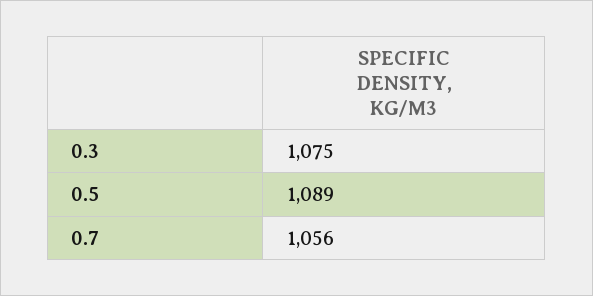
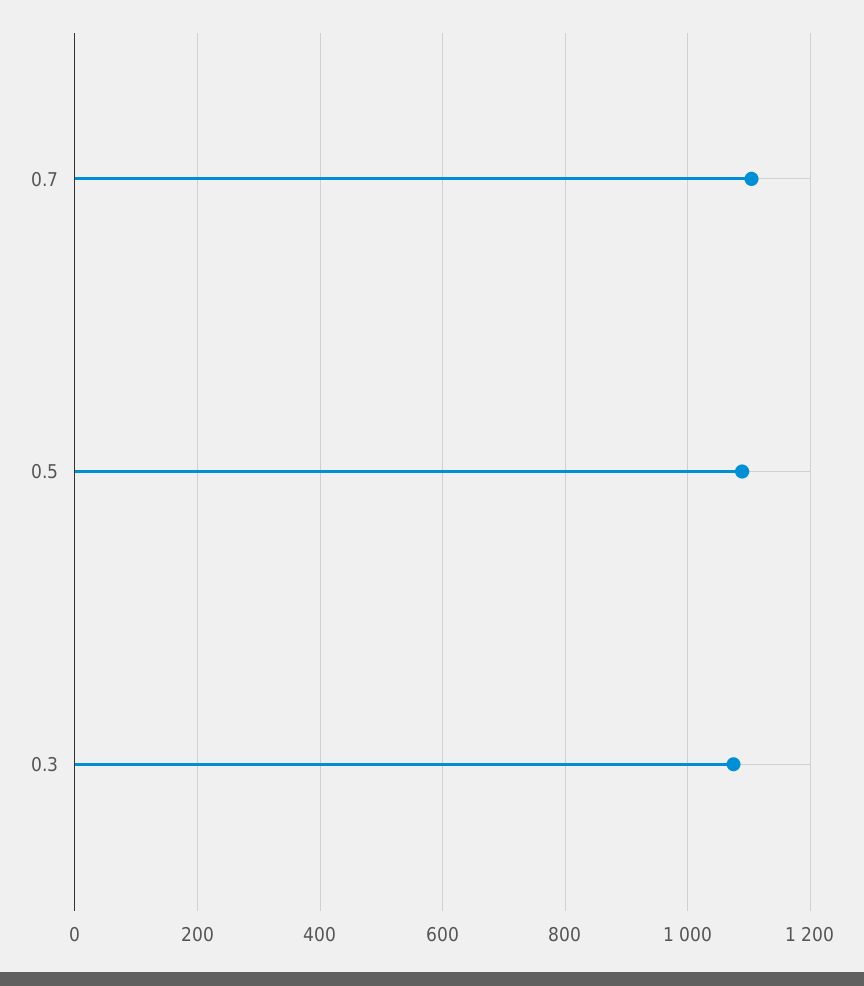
0.7: 1056 -> 1100

